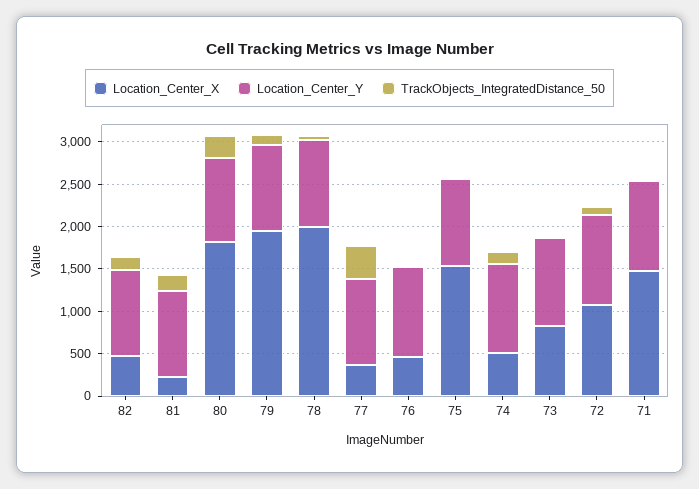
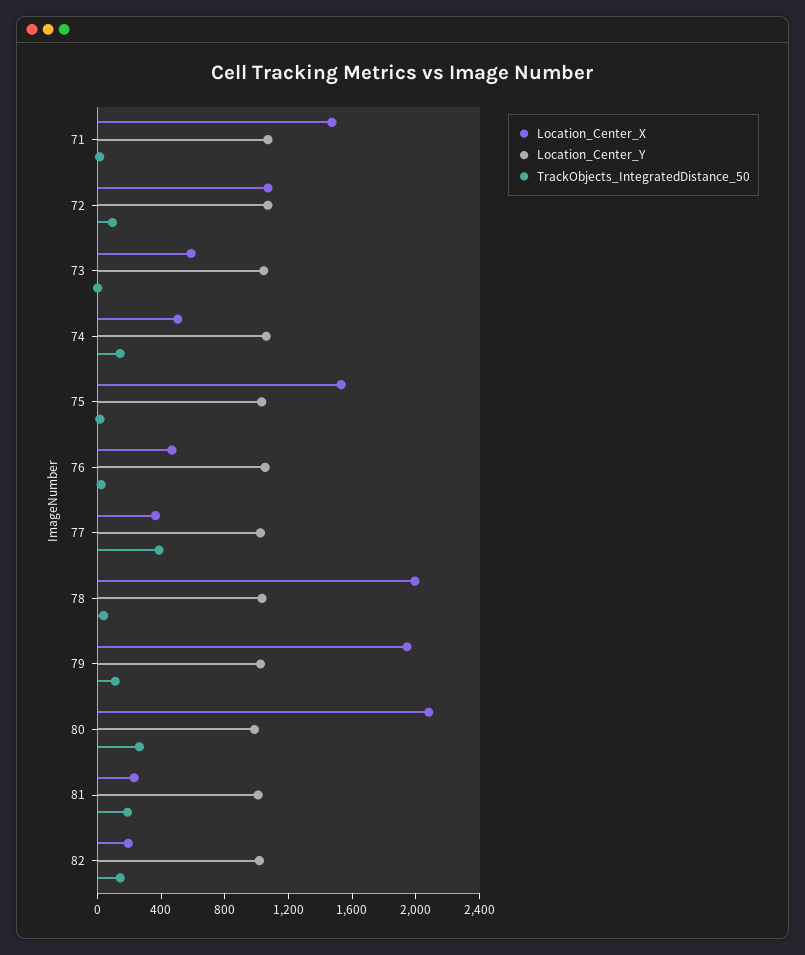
Location_Center_X, 82: 500 -> 200
Location_Center_X, 80: 1800 -> 2100
Location_Center_X, 73: 800 -> 600

